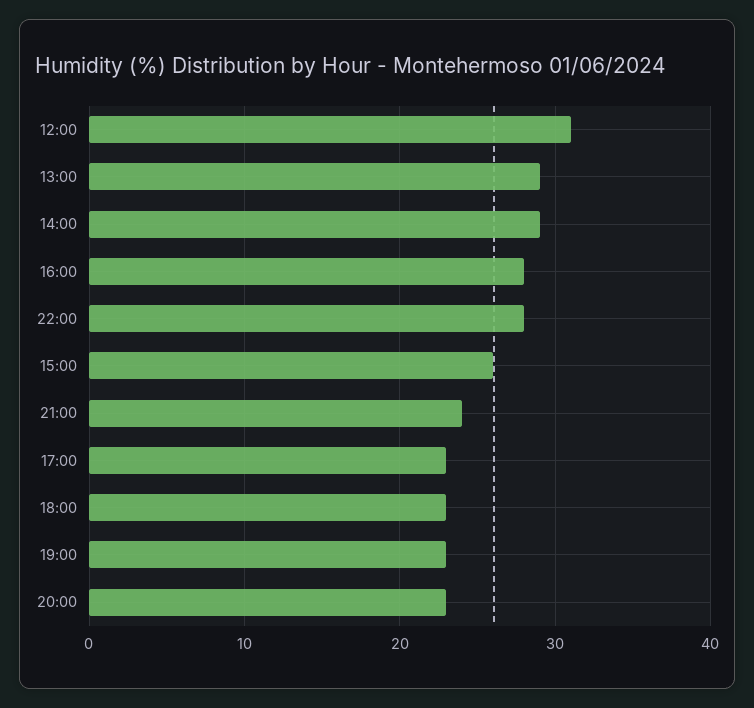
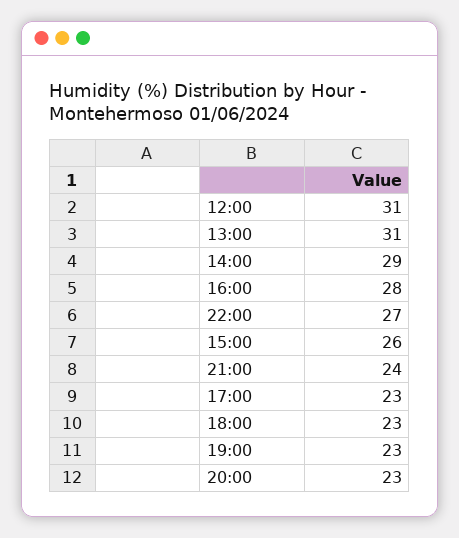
13:00: 29 -> 31
22:00: 28 -> 27

